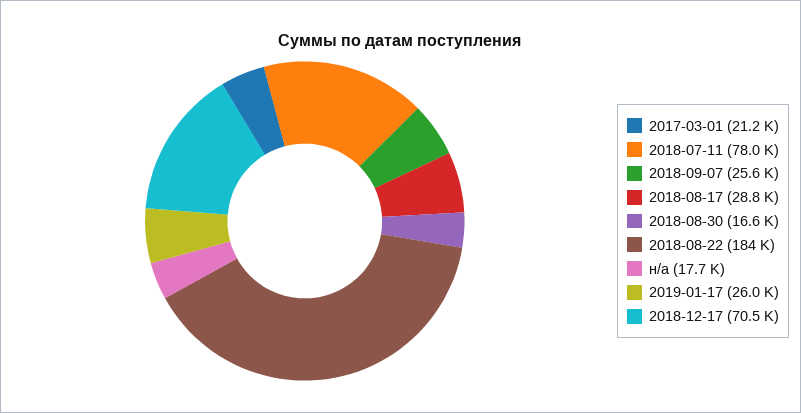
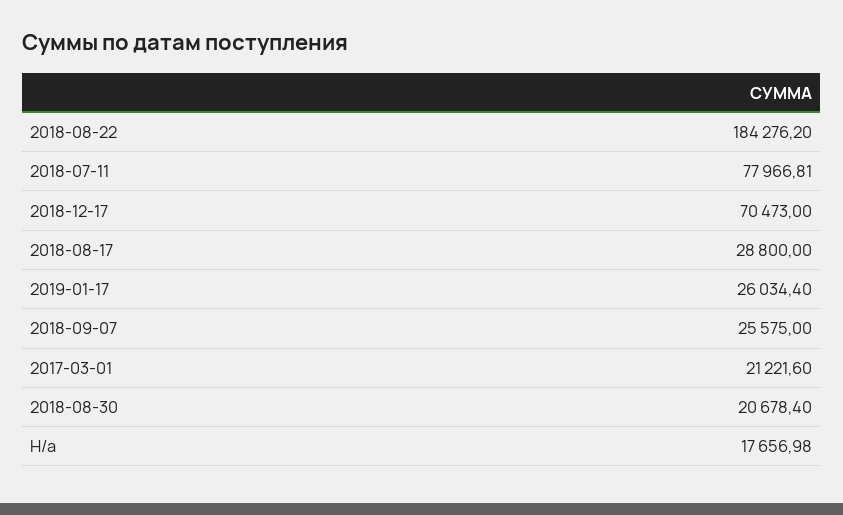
2018-08-30: 16600 -> 20678.4

